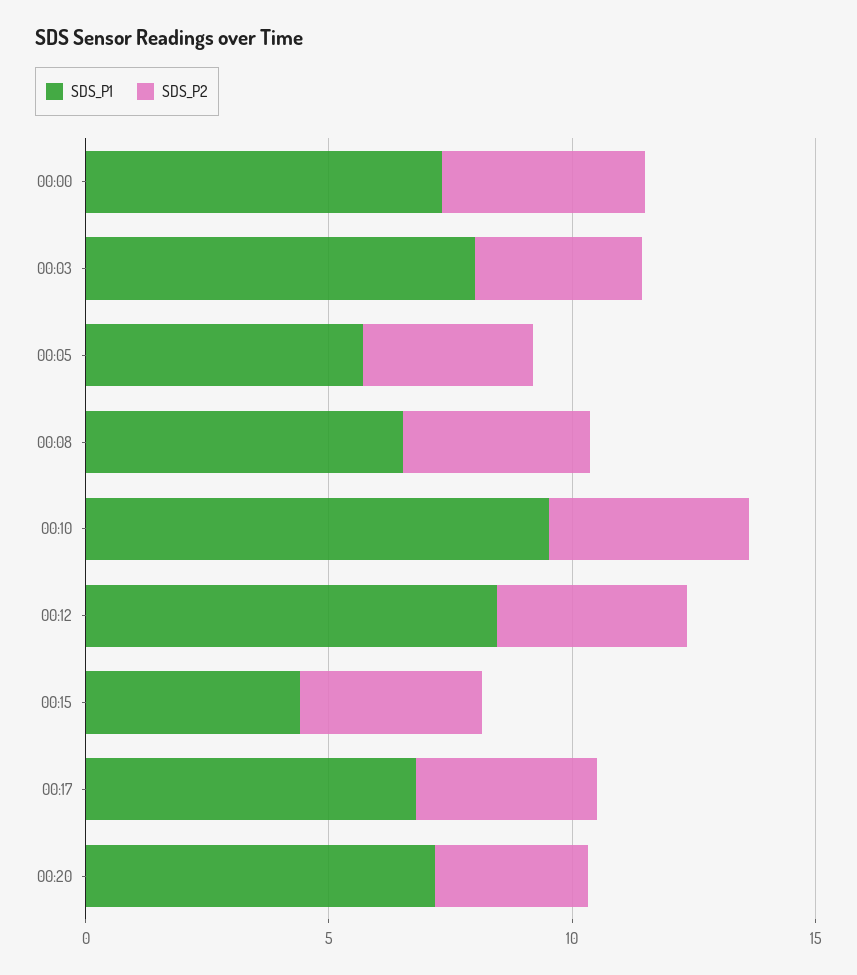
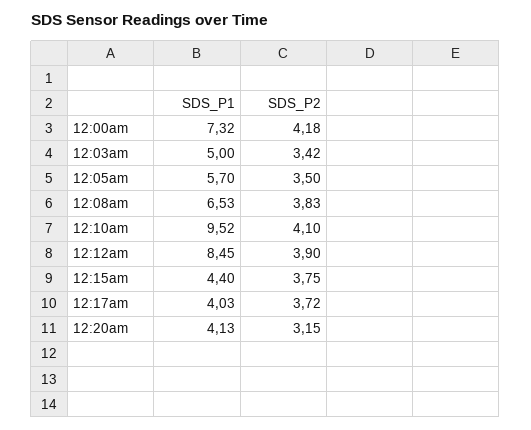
SDS_P1, 00:03: 8 -> 5
SDS_P1, 00:17: 7 -> 4.03
SDS_P1, 00:20: 7 -> 4.13

